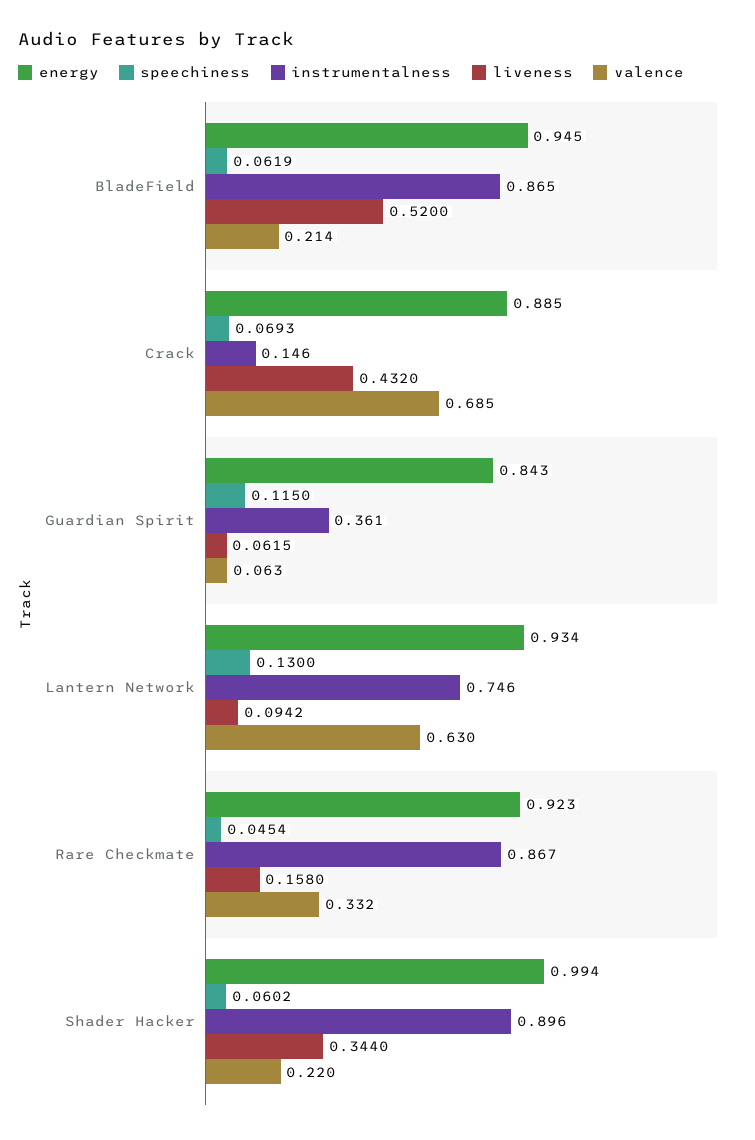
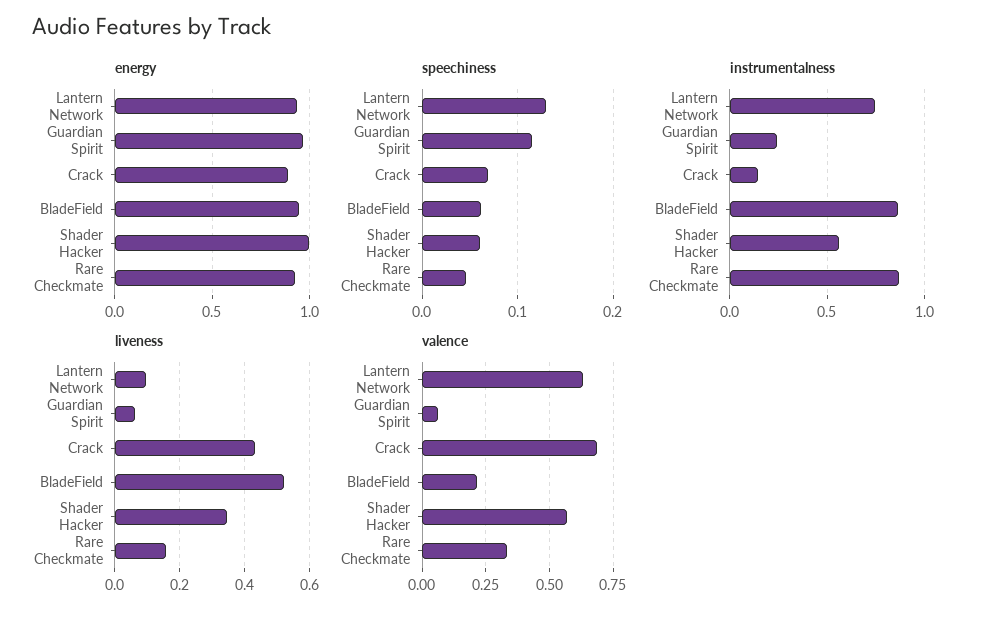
energy, Guardian Spirit: 0.843 -> 0.95
instrumentalness, Guardian Spirit: 0.361 -> 0.25
instrumentalness, Shader Hacker: 0.896 -> 0.55
valence, Shader Hacker: 0.22 -> 0.575

